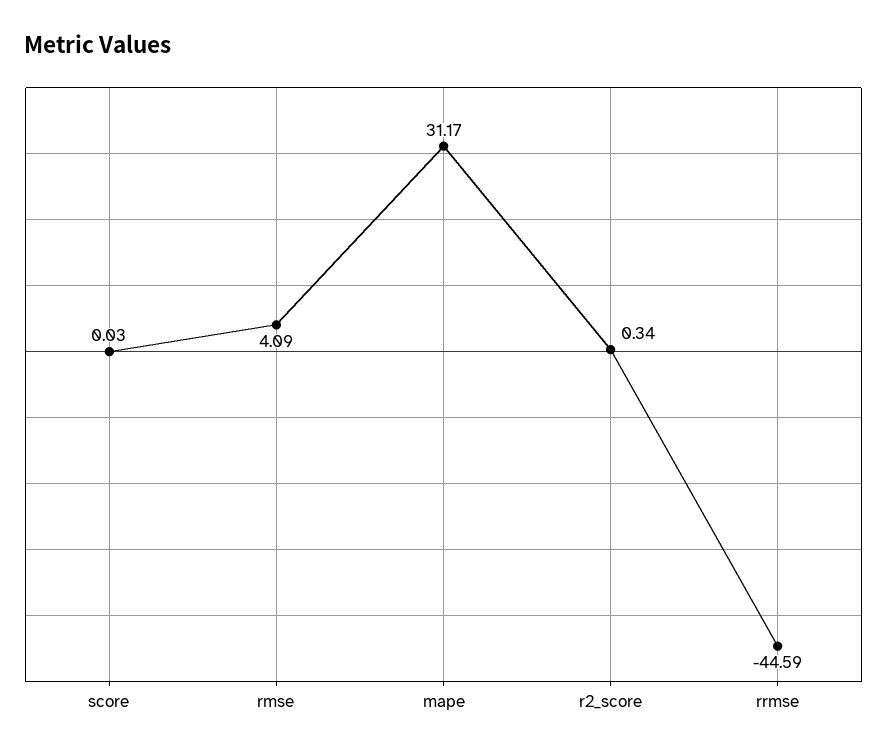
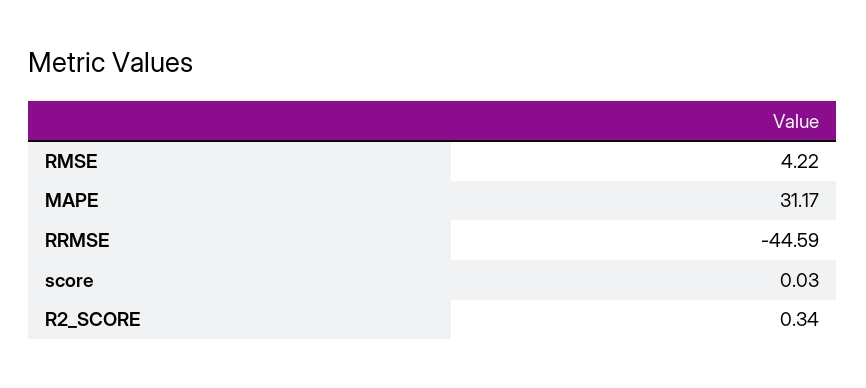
rmse: 4.09 -> 4.22

